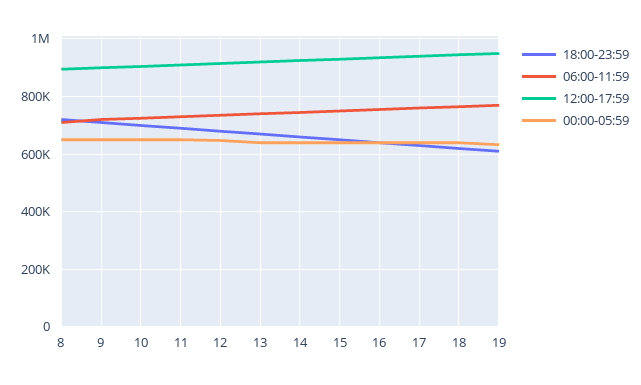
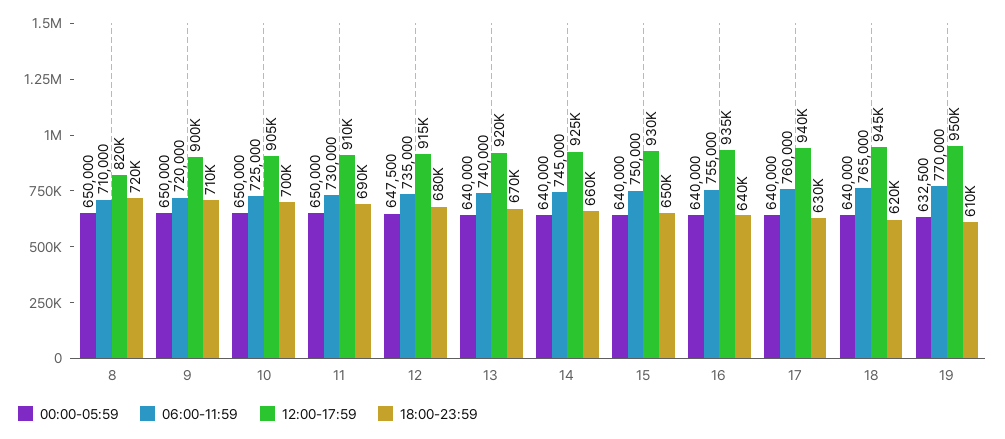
12:00-17:59, 8: 900000 -> 820000

